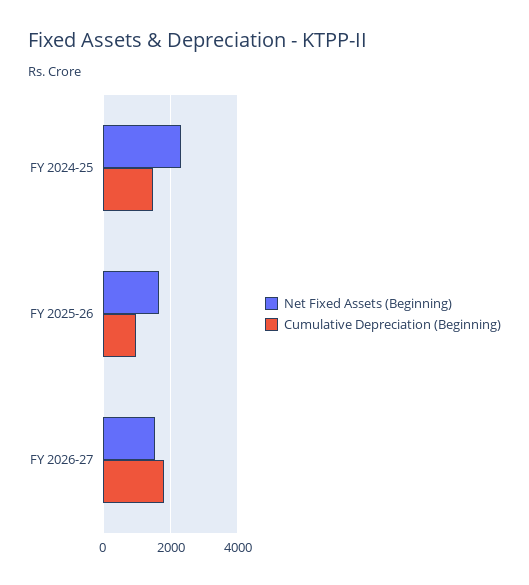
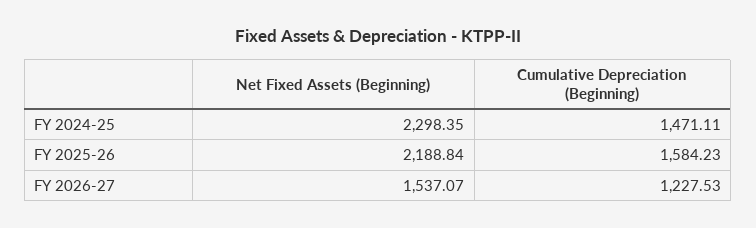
Net Fixed Assets (Beginning), FY 2025-26: 1600 -> 2188.84
Cumulative Depreciation (Beginning), FY 2025-26: 1000 -> 1584.23
Cumulative Depreciation (Beginning), FY 2026-27: 1800 -> 1227.53

